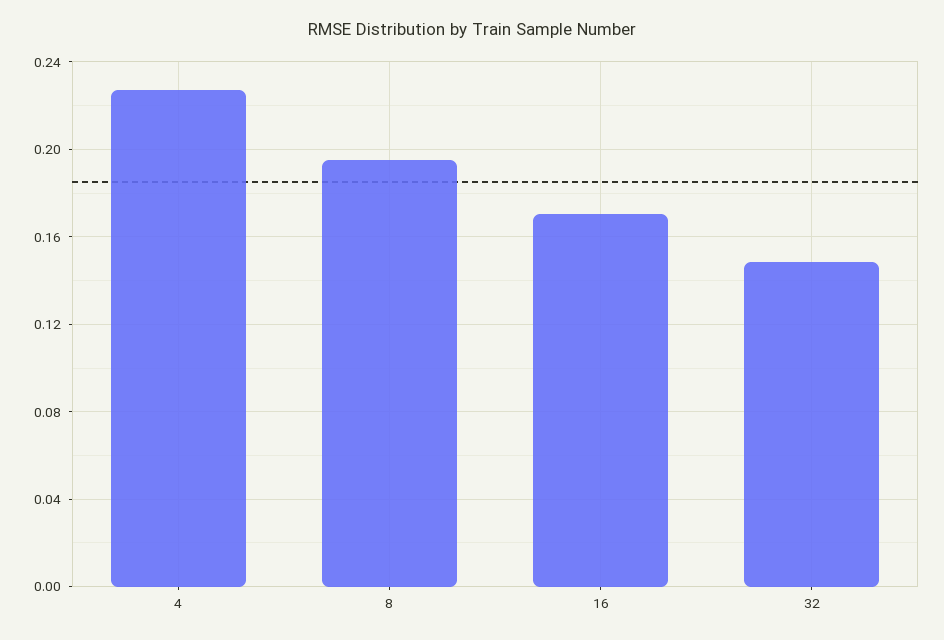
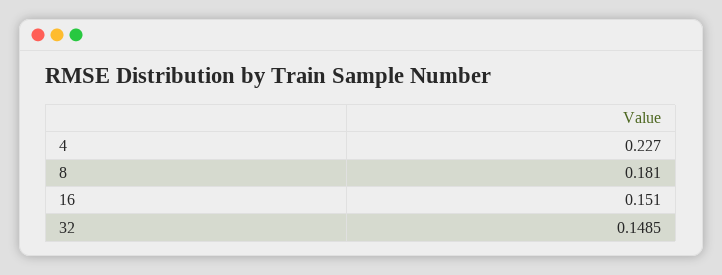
8: 0.195 -> 0.181
16: 0.17 -> 0.151

